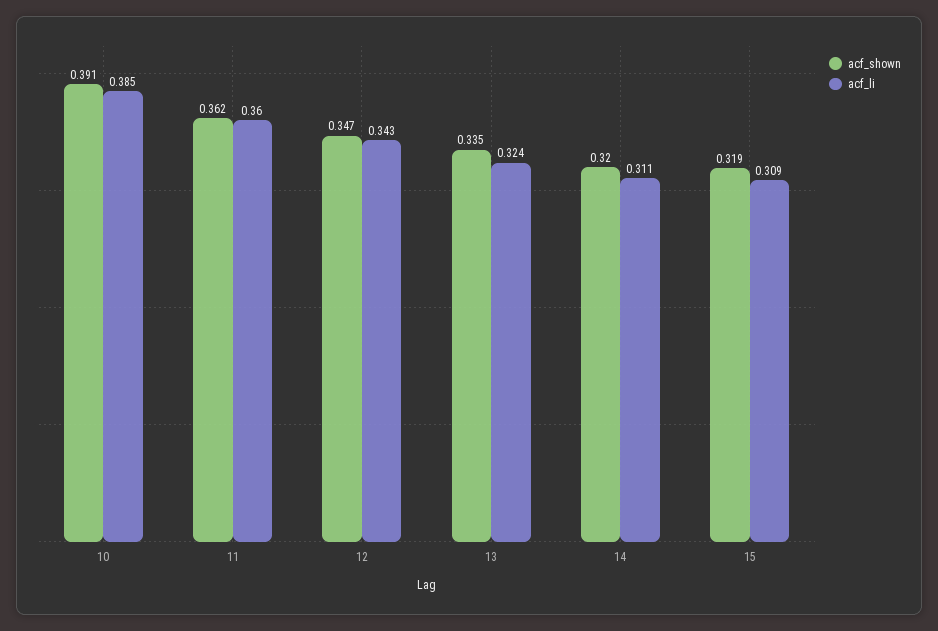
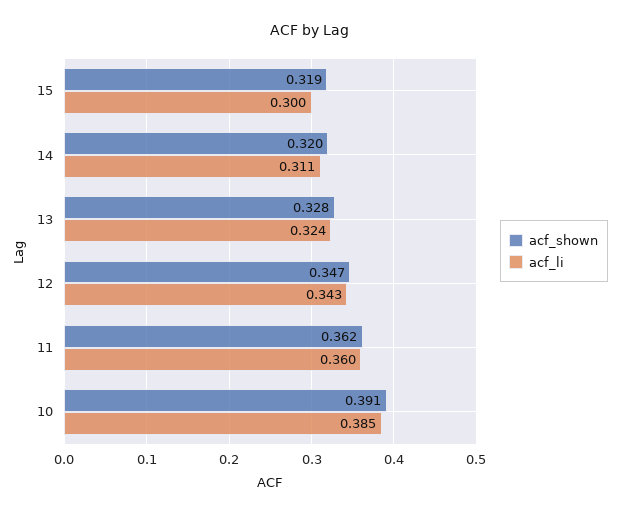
acf_shown, 13: 0.335 -> 0.328
acf_li, 15: 0.309 -> 0.3

